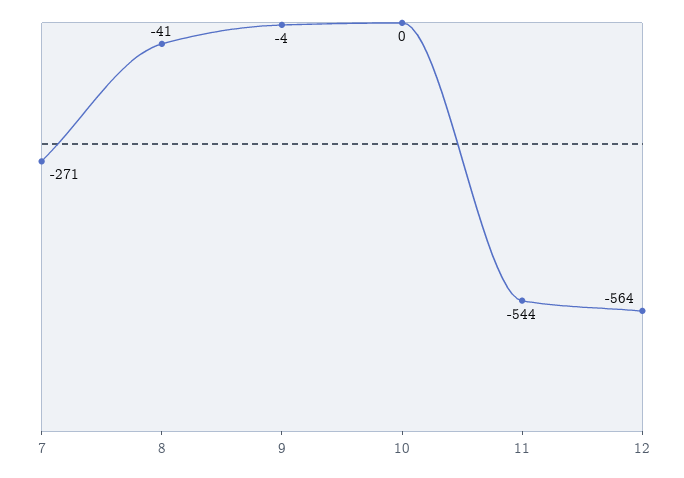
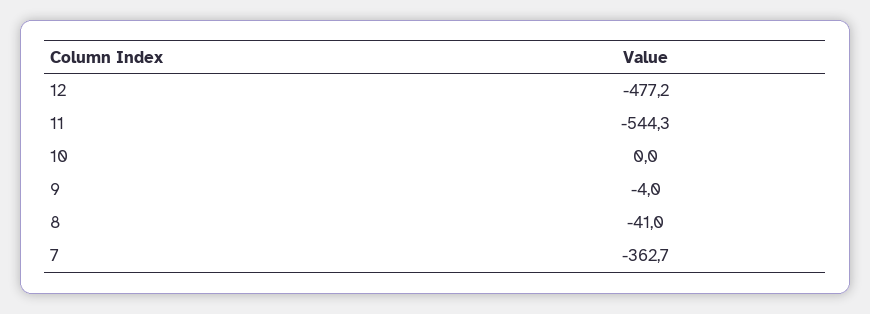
7: -271 -> -362.7
12: -564 -> -477.2

